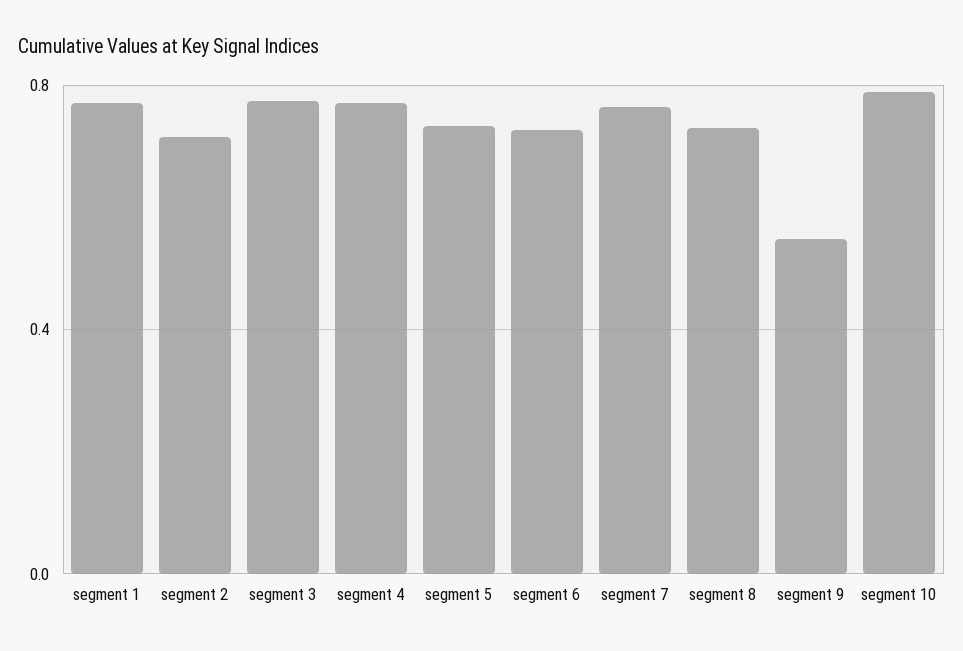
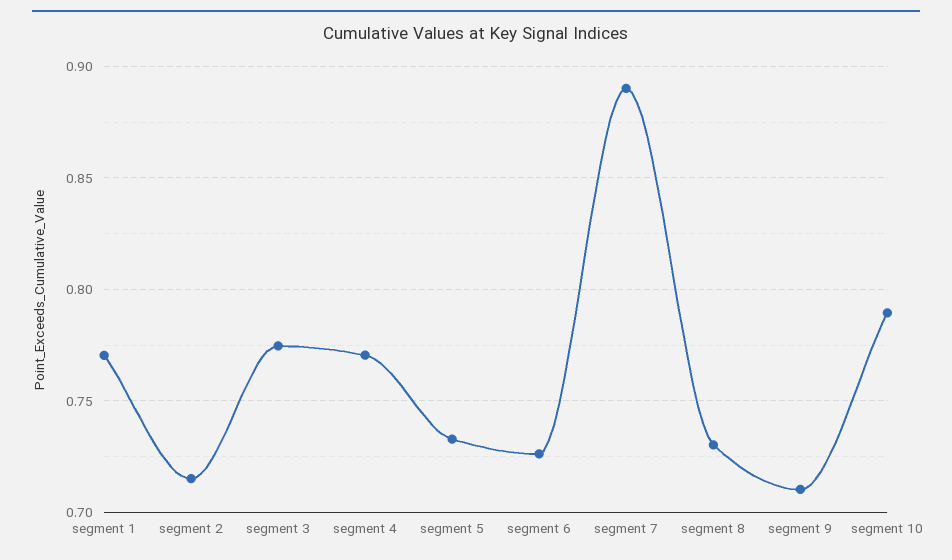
segment 7: 0.75 -> 0.89
segment 9: 0.55 -> 0.71

